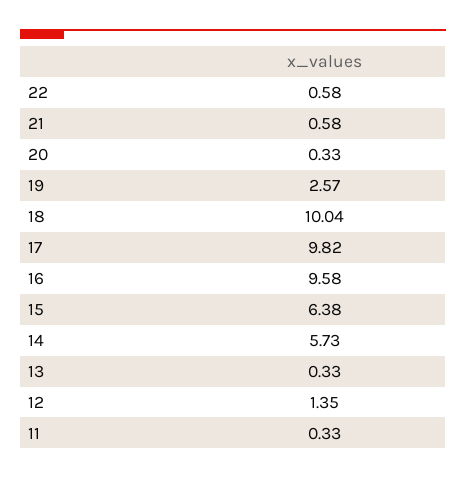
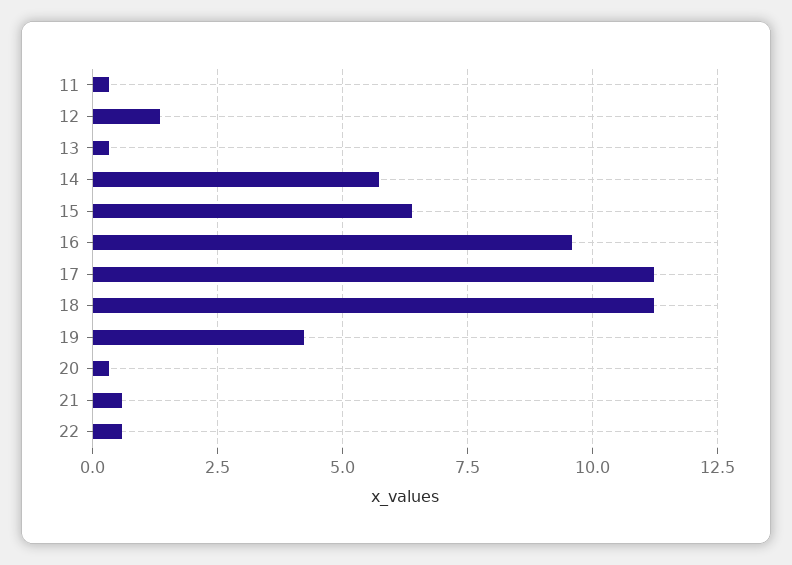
19: 2.57 -> 4.25
18: 10.04 -> 11.25
17: 9.82 -> 11.25

